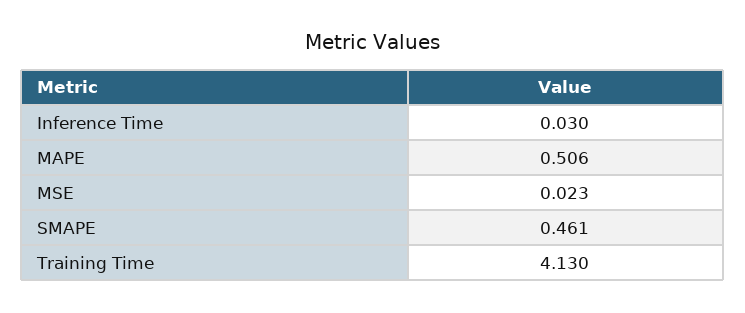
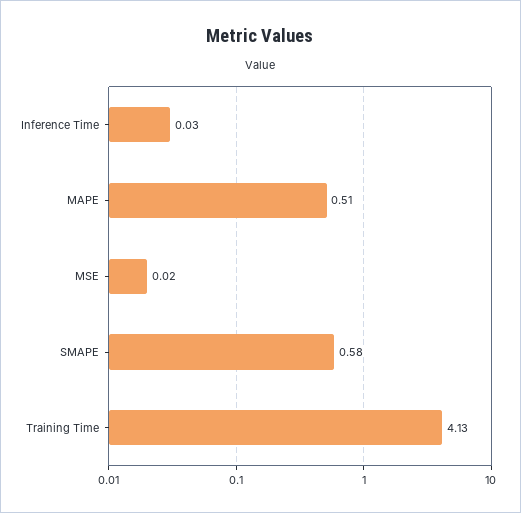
SMAPE: 0.461 -> 0.58

